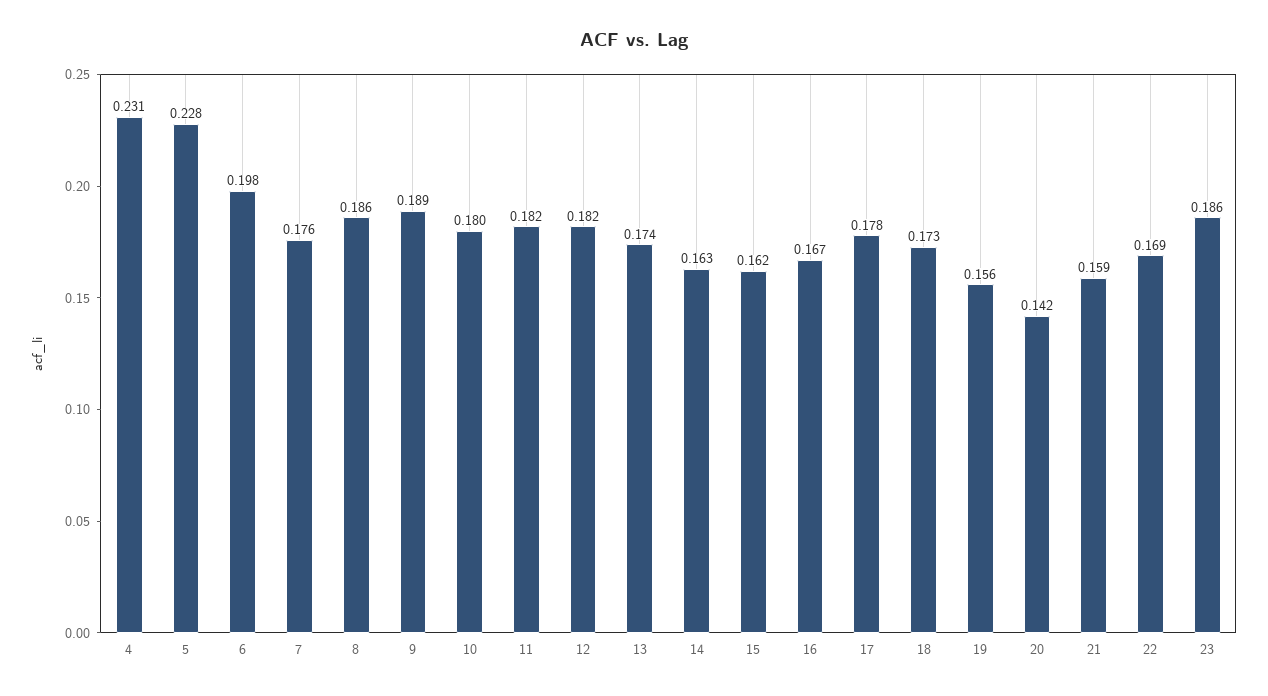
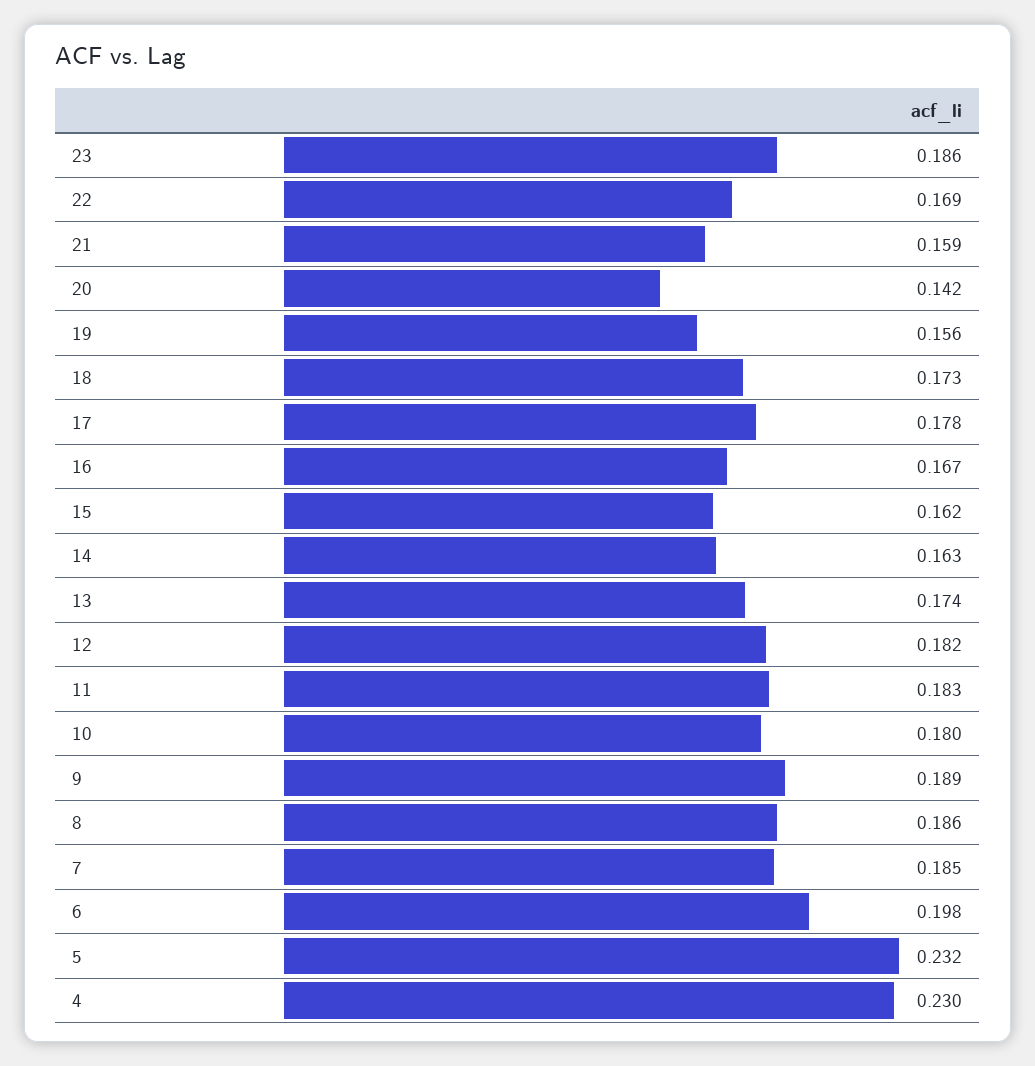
4: 0.231 -> 0.23
5: 0.228 -> 0.232
7: 0.176 -> 0.185
11: 0.182 -> 0.183

